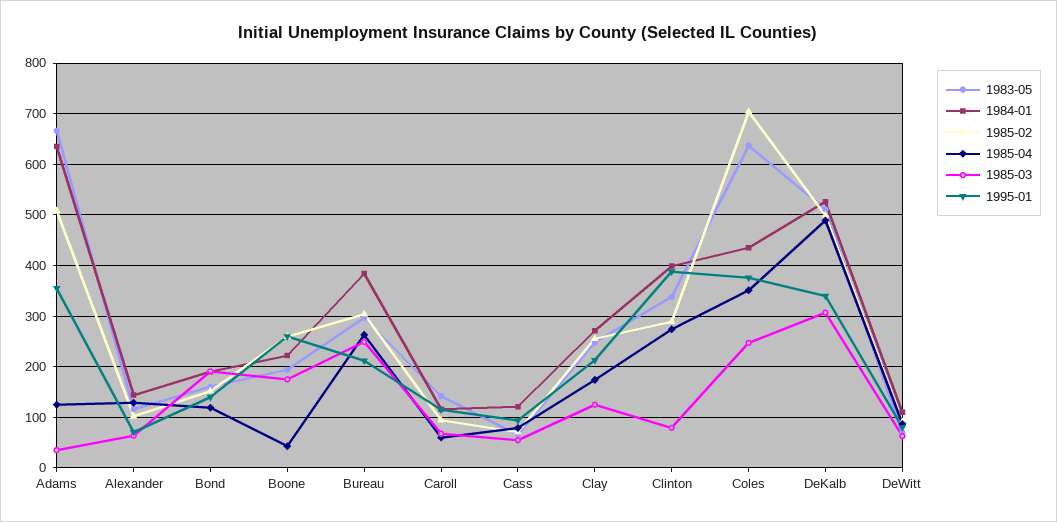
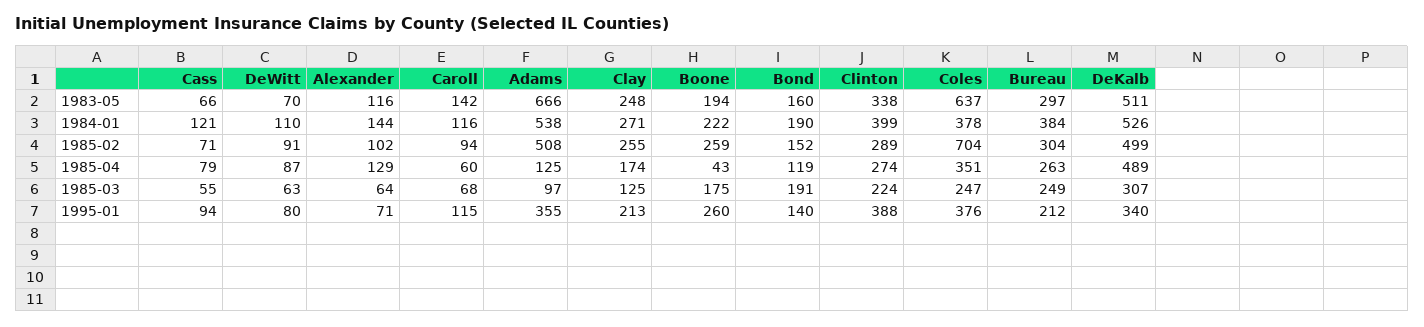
1984-01, Adams: 640 -> 538
1985-03, Adams: 40 -> 97
1985-03, Clinton: 80 -> 224
1984-01, Coles: 440 -> 378

